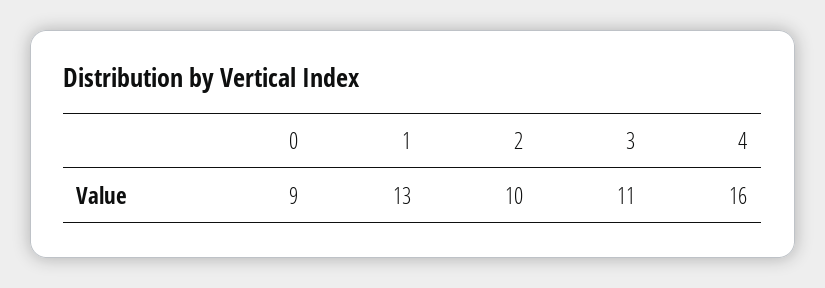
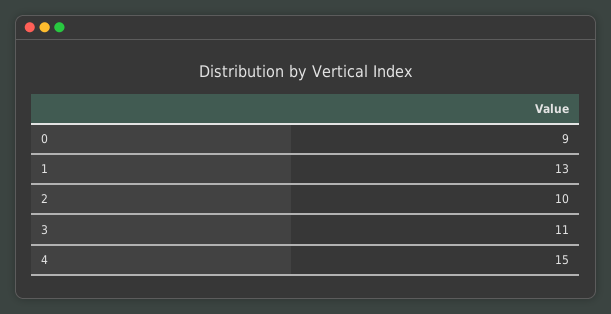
4: 16 -> 15

